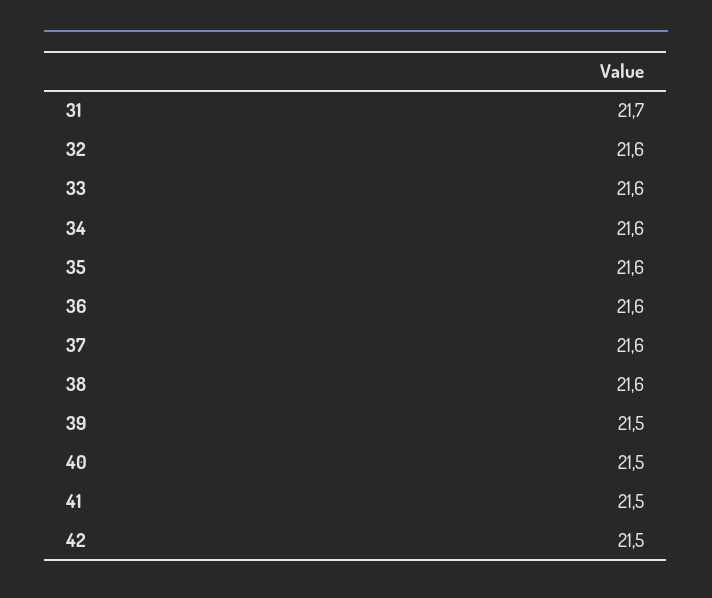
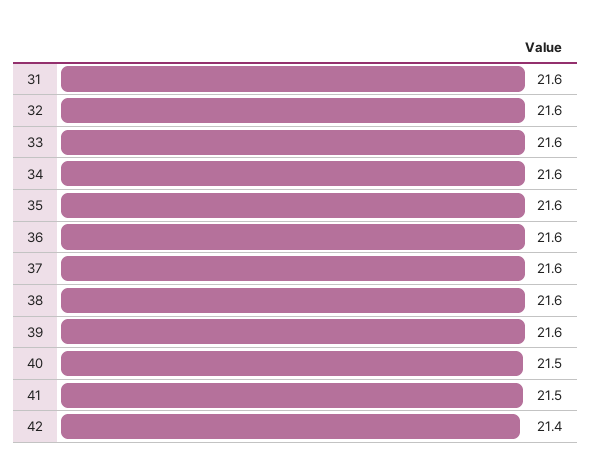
31: 21.7 -> 21.6
39: 21.5 -> 21.6
42: 21.5 -> 21.4

